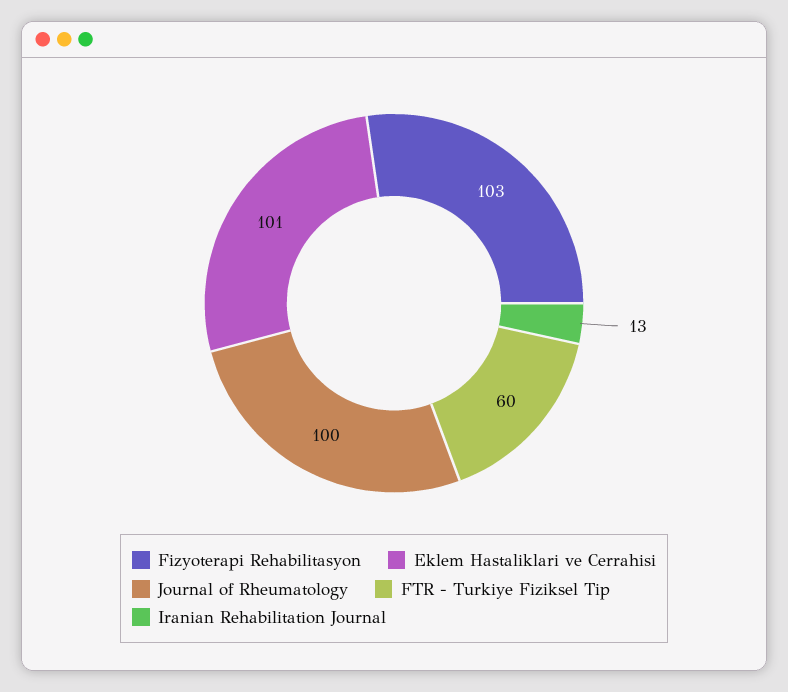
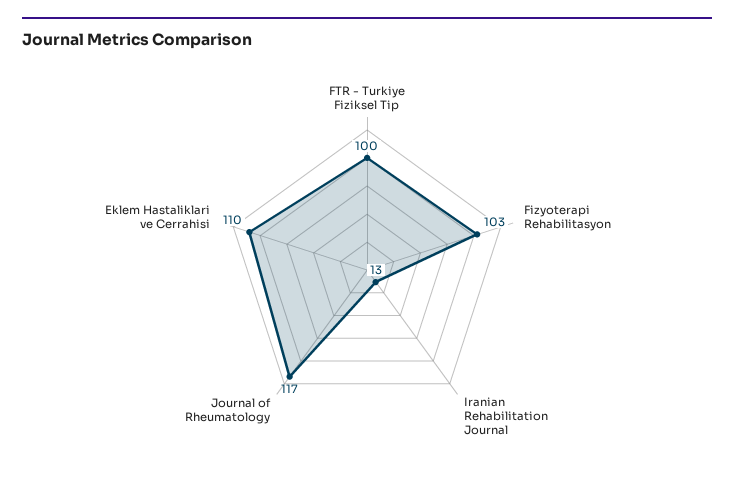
Eklem Hastaliklari ve Cerrahisi: 101 -> 110
Journal of Rheumatology: 100 -> 117
FTR - Turkiye Fiziksel Tip: 60 -> 100

